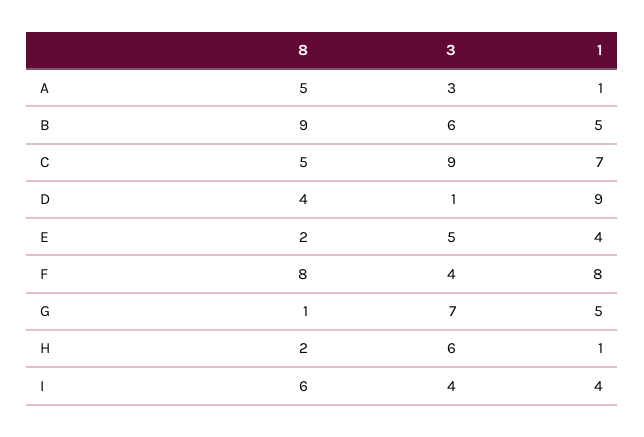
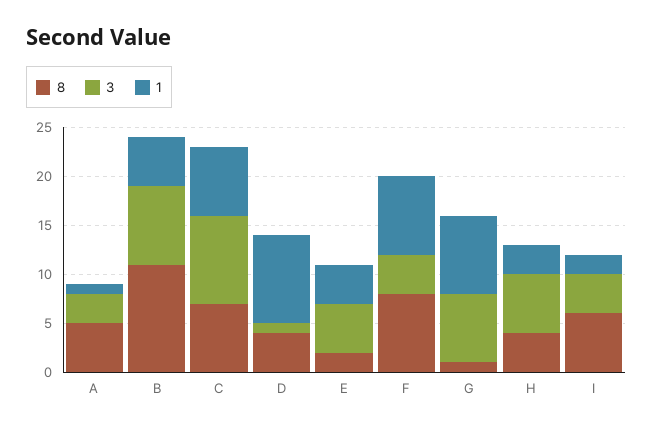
8, B: 9 -> 11
3, B: 6 -> 8
8, C: 5 -> 7
1, G: 5 -> 8
8, H: 2 -> 4
1, H: 1 -> 3
1, I: 4 -> 2

